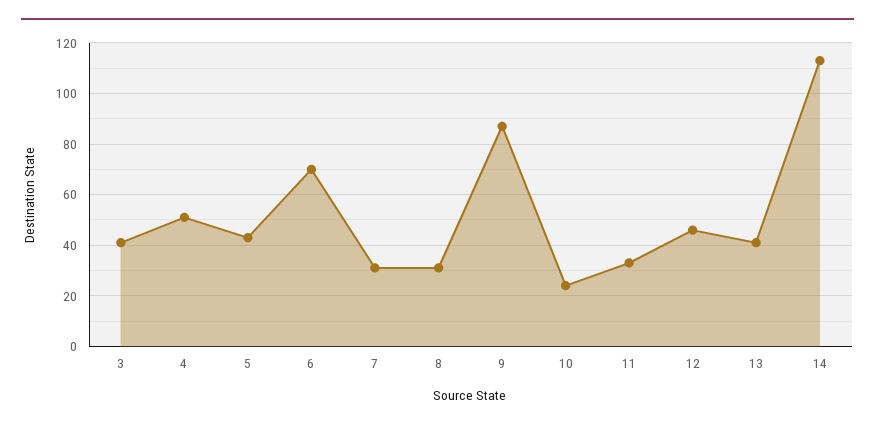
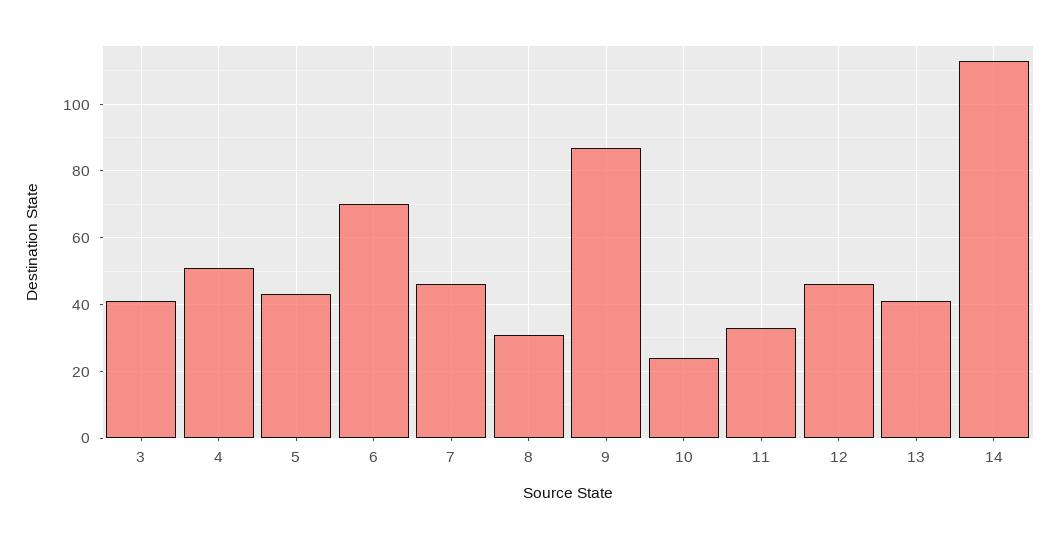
7: 30 -> 45

